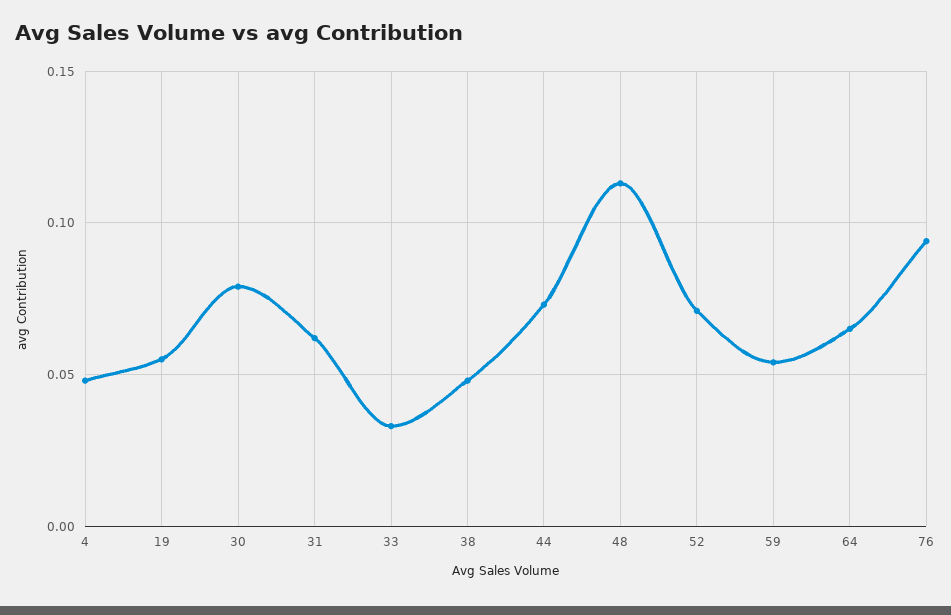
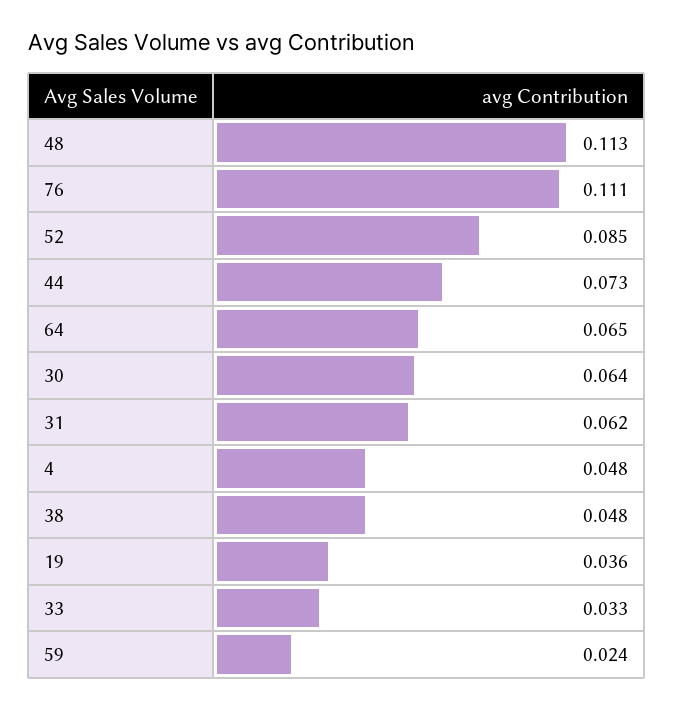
19: 0.055 -> 0.036
30: 0.08 -> 0.064
52: 0.07 -> 0.085
59: 0.055 -> 0.024
76: 0.095 -> 0.111

